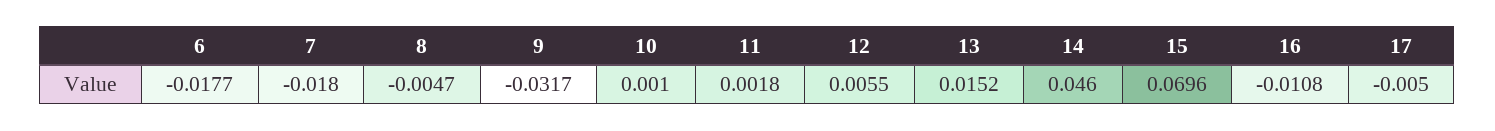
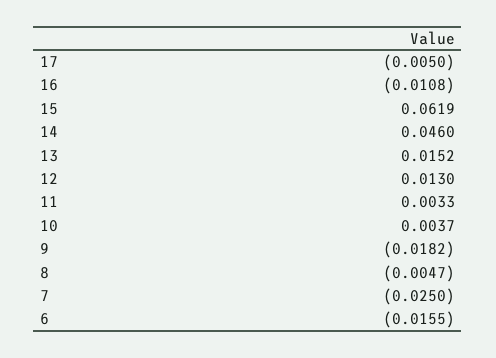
6: -0.0177 -> -0.0155
7: -0.018 -> -0.025
9: -0.0317 -> -0.0182
10: 0.001 -> 0.0037
11: 0.0018 -> 0.0033
12: 0.0055 -> 0.013
15: 0.0696 -> 0.0619

